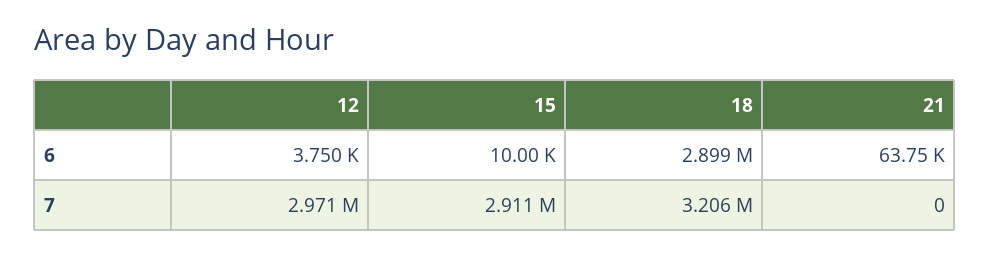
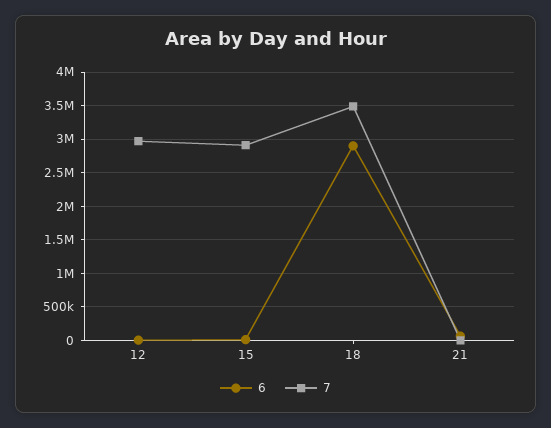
7, 18: 3206000 -> 3500000

